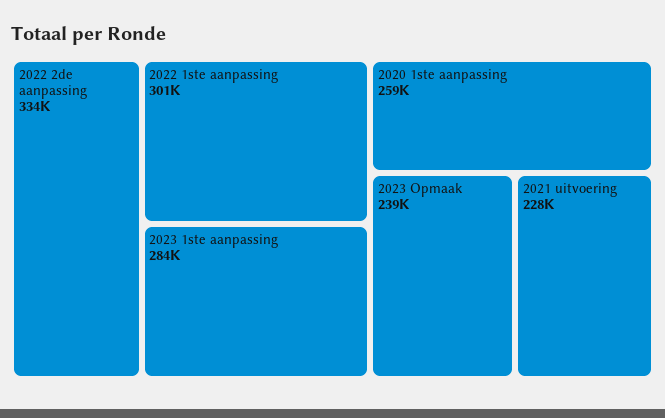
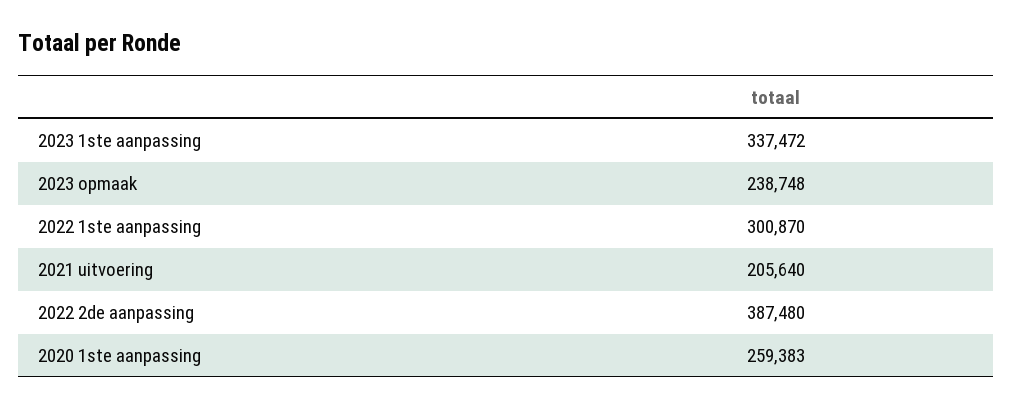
2022 2de aanpassing: 334000 -> 387480
2023 1ste aanpassing: 284000 -> 337472
2021 uitvoering: 228000 -> 205640

